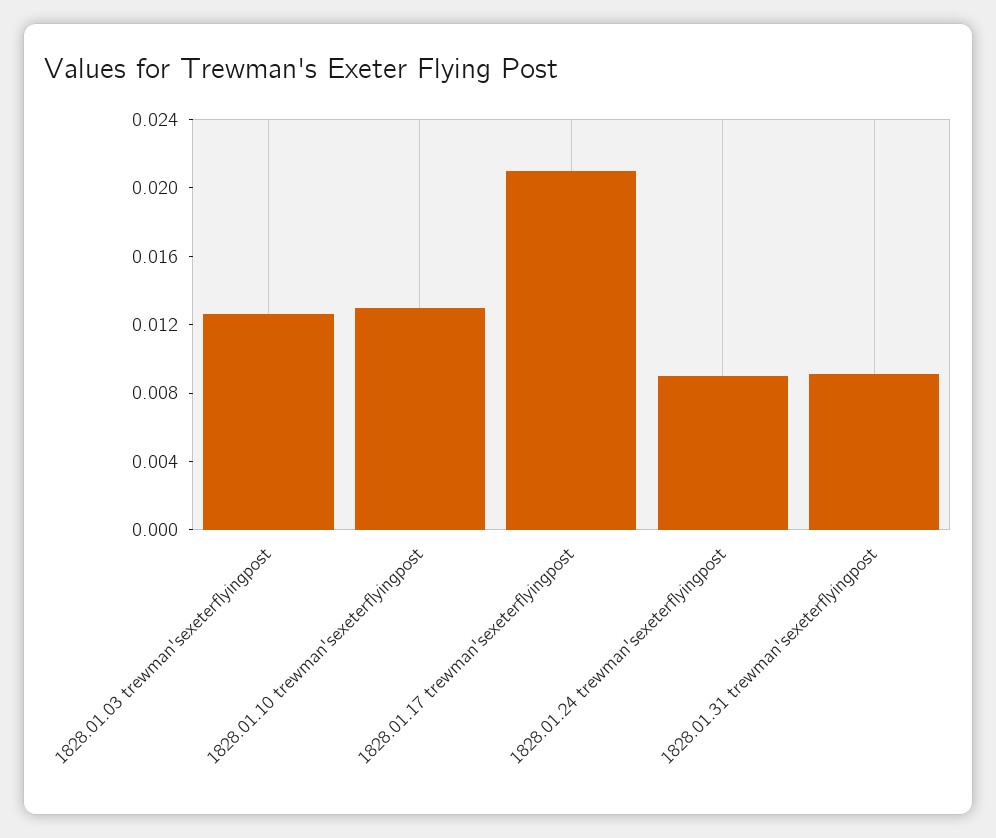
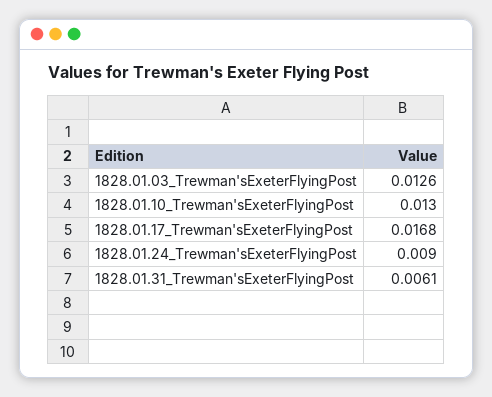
1828.01.17 trewman'sexeterflyingpost: 0.021 -> 0.0168
1828.01.31 trewman'sexeterflyingpost: 0.009 -> 0.0061

